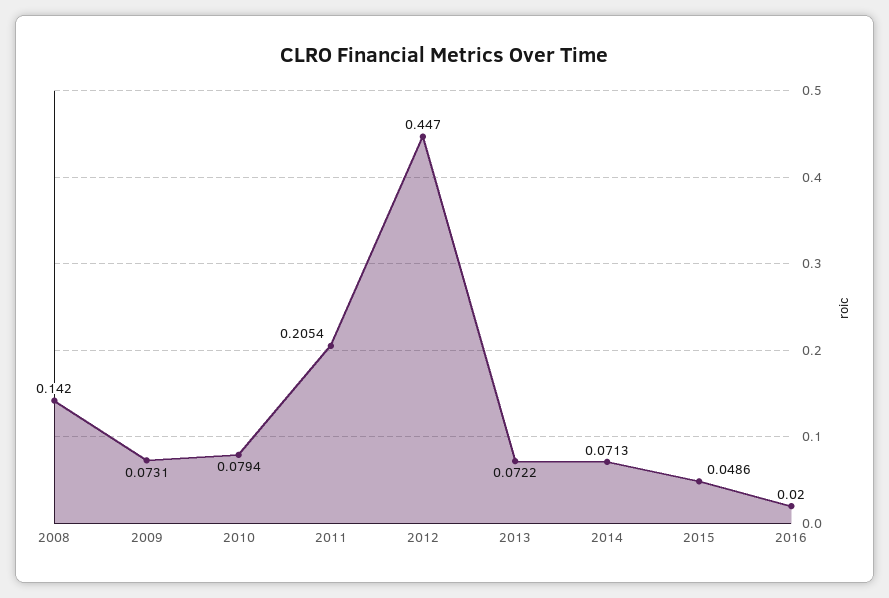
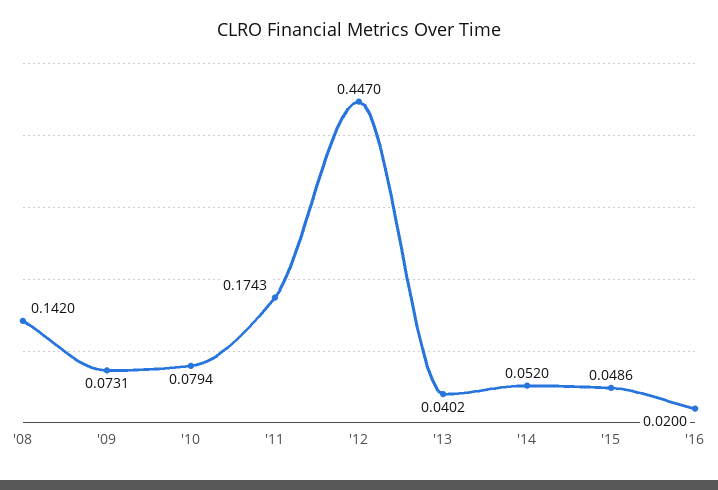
2011: 0.2054 -> 0.1743
2013: 0.0722 -> 0.0402
2014: 0.0713 -> 0.052

